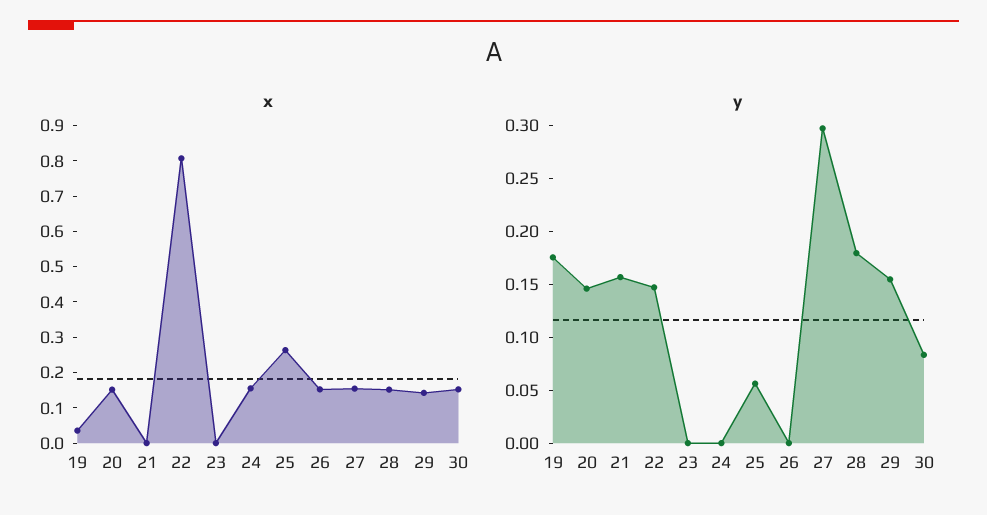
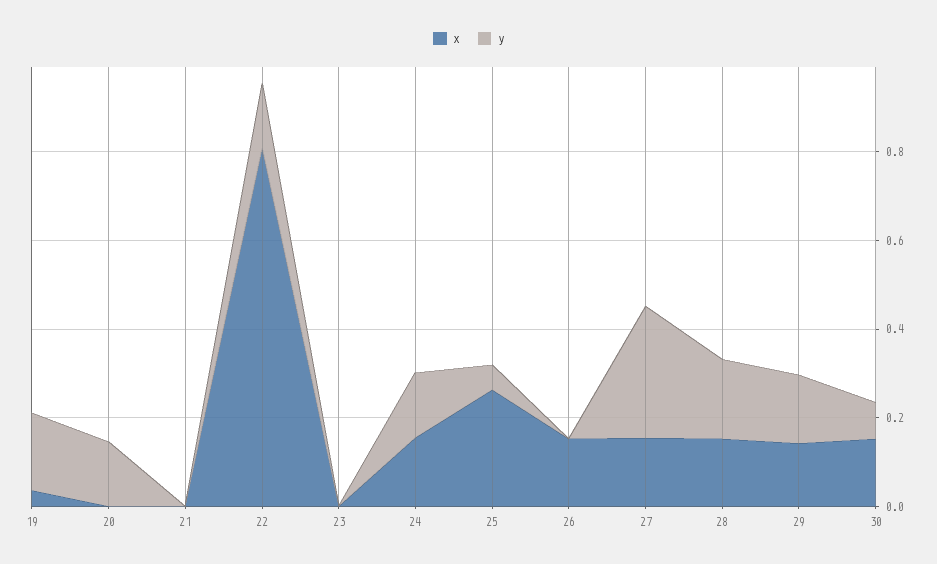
x, 20: 0.15 -> 0
y, 21: 0.16 -> 0
y, 24: 0 -> 0.15

